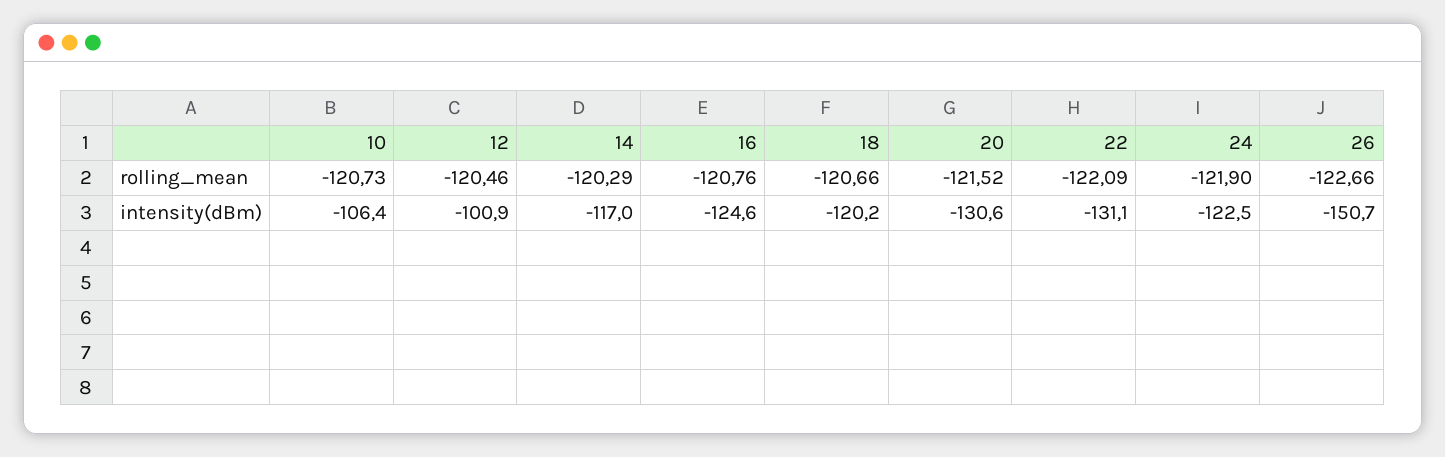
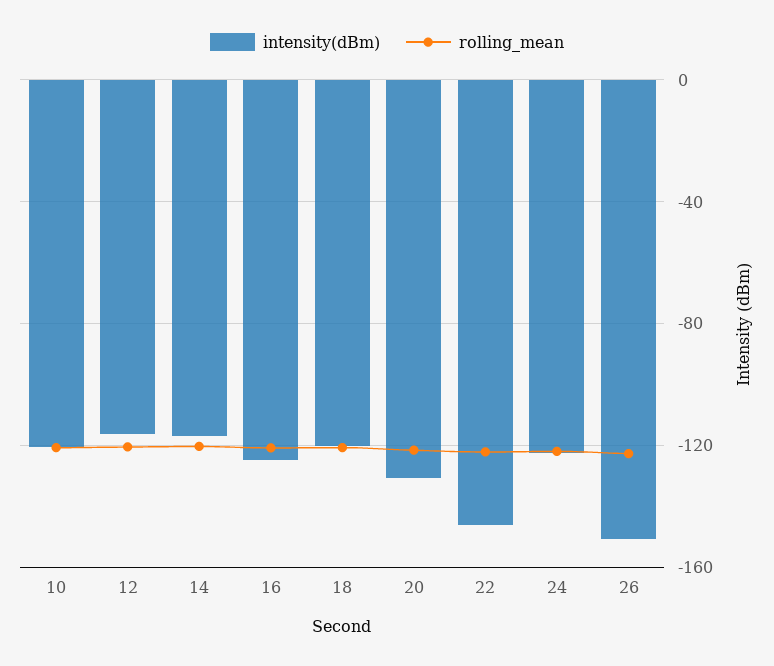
intensity(dBm), 10: -106.4 -> -120
intensity(dBm), 12: -100.9 -> -115
intensity(dBm), 22: -131.1 -> -145

